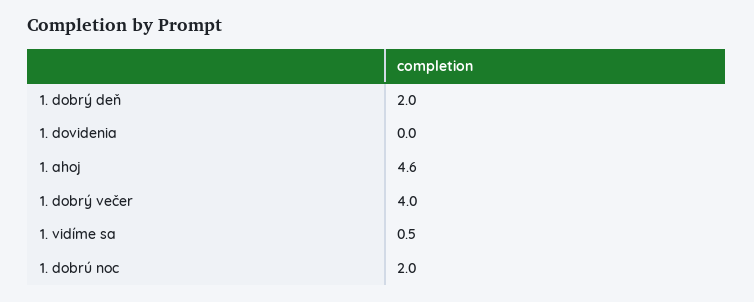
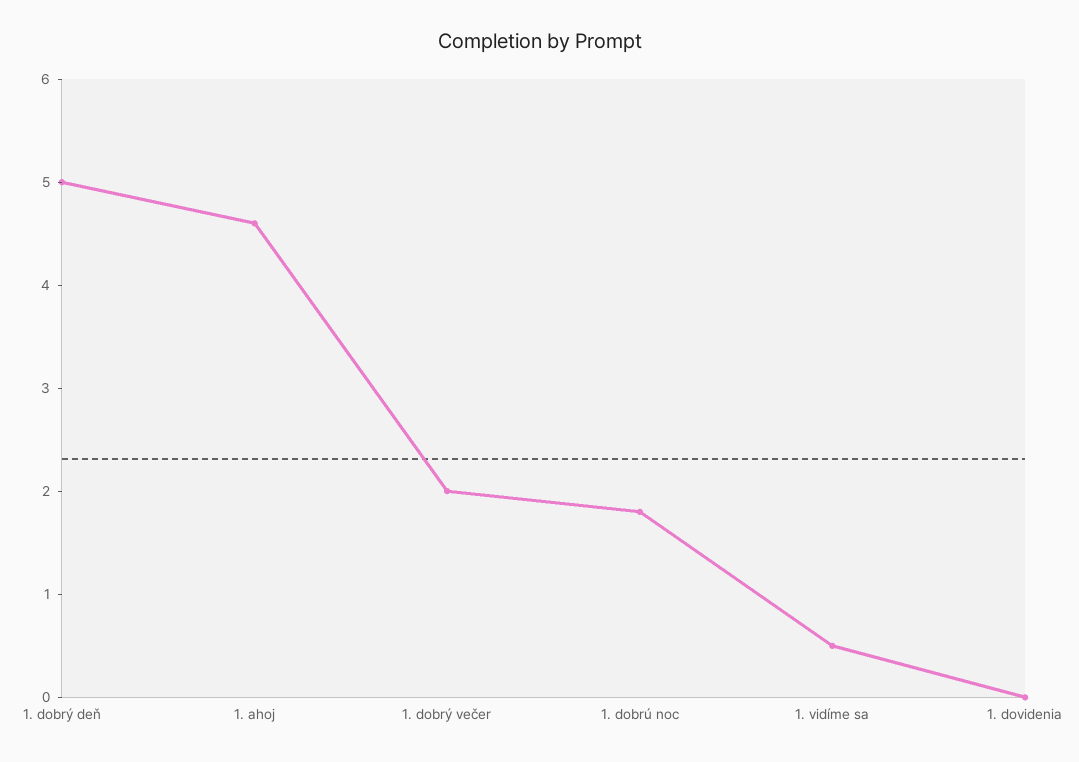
1. dobrý deň: 2 -> 5
1. dobrý večer: 4 -> 2
1. dobrú noc: 2 -> 1.8

